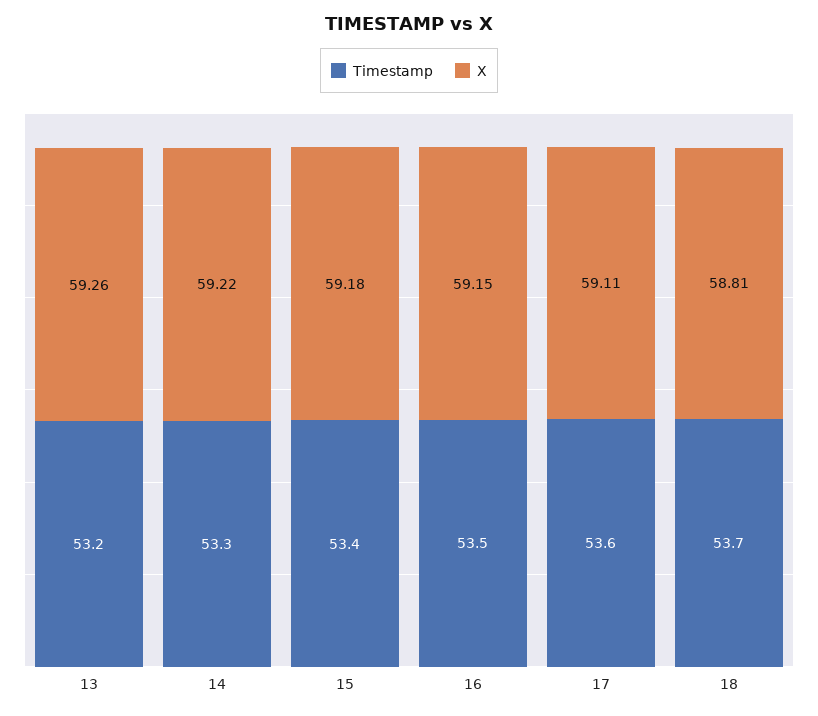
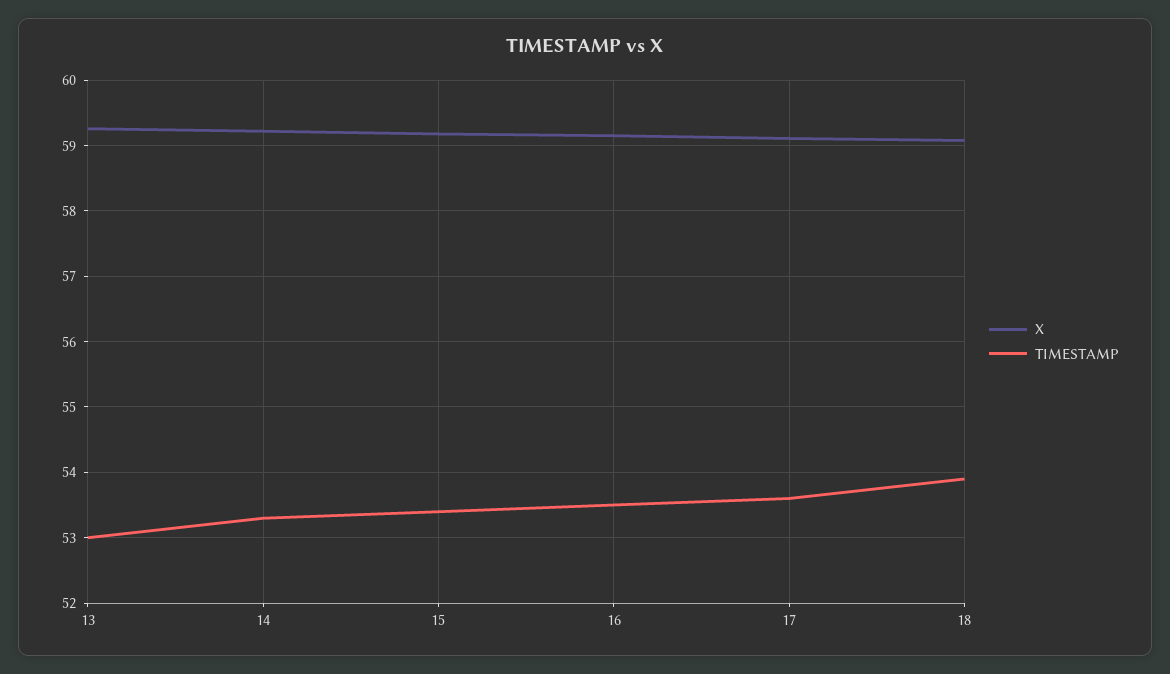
Timestamp, 13: 53.2 -> 53
Timestamp, 18: 53.7 -> 53.9
X, 18: 58.81 -> 59.1

